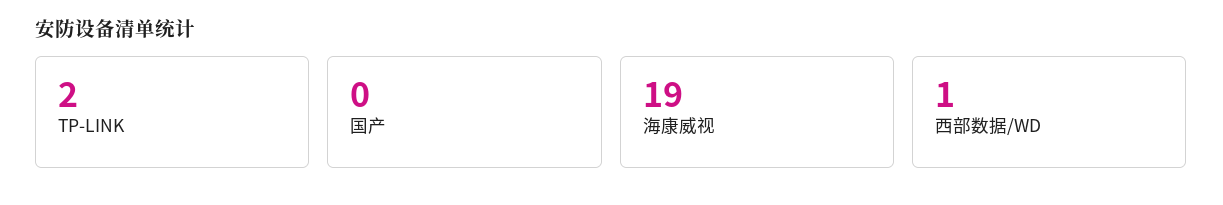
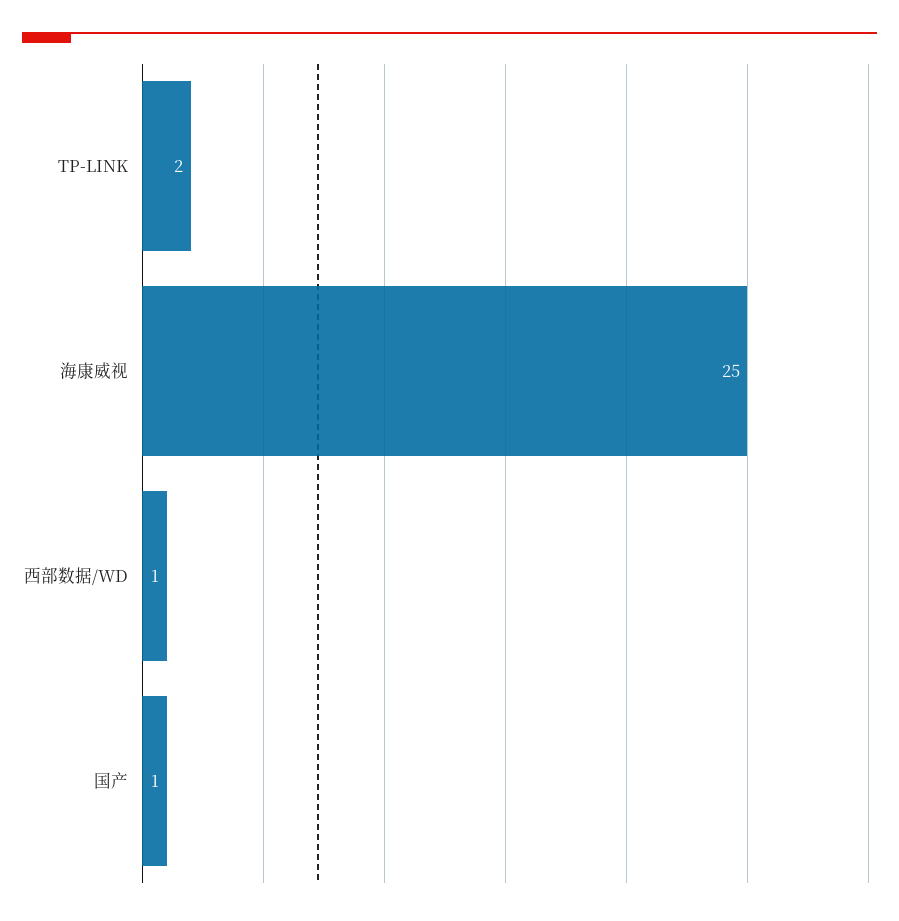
国产: 0 -> 1
海康威视: 19 -> 25

